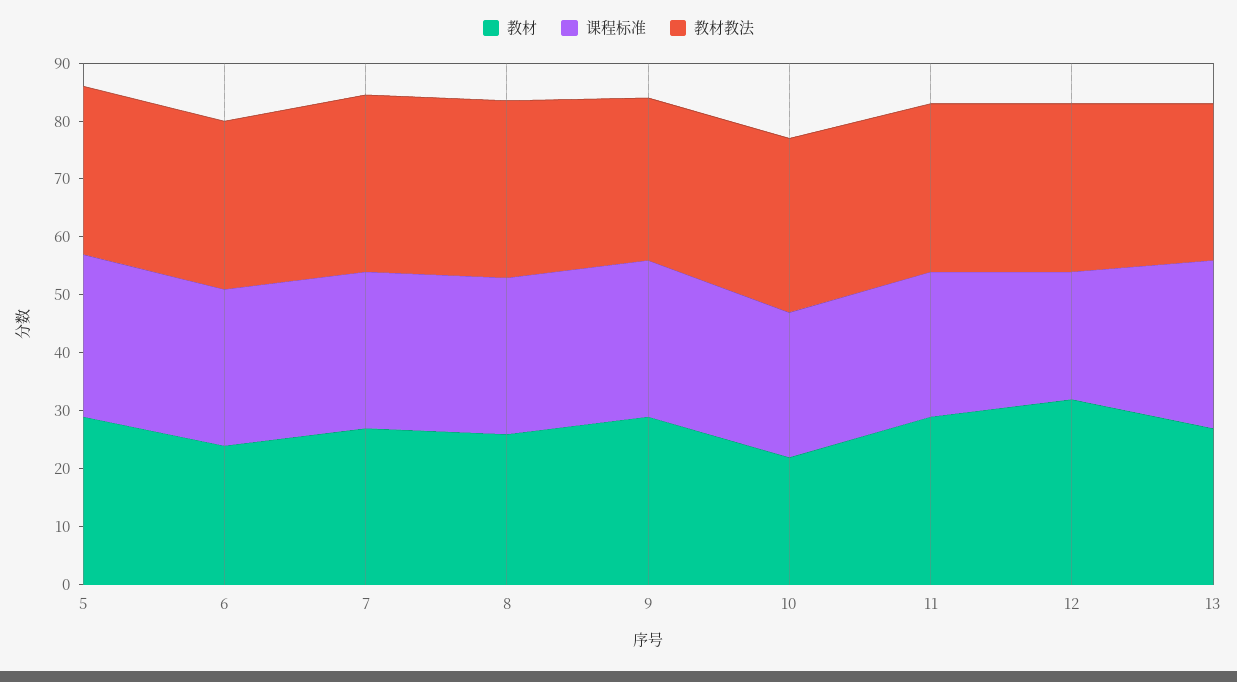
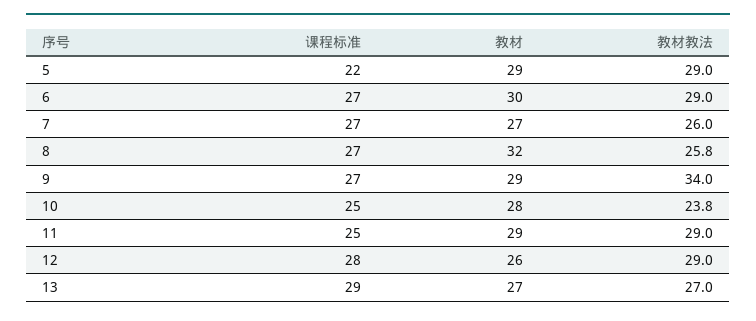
课程标准, 5: 28 -> 22
教材, 6: 24 -> 30
教材教法, 7: 30 -> 26
教材, 8: 26 -> 32
教材教法, 8: 30 -> 25.8
教材教法, 9: 28 -> 34
教材, 10: 22 -> 28
教材教法, 10: 30 -> 23.8
教材, 12: 32 -> 26
课程标准, 12: 22 -> 28

